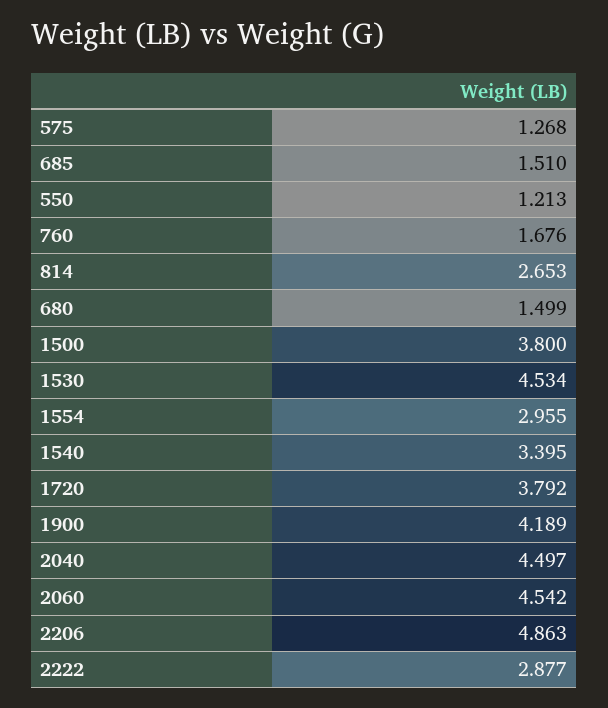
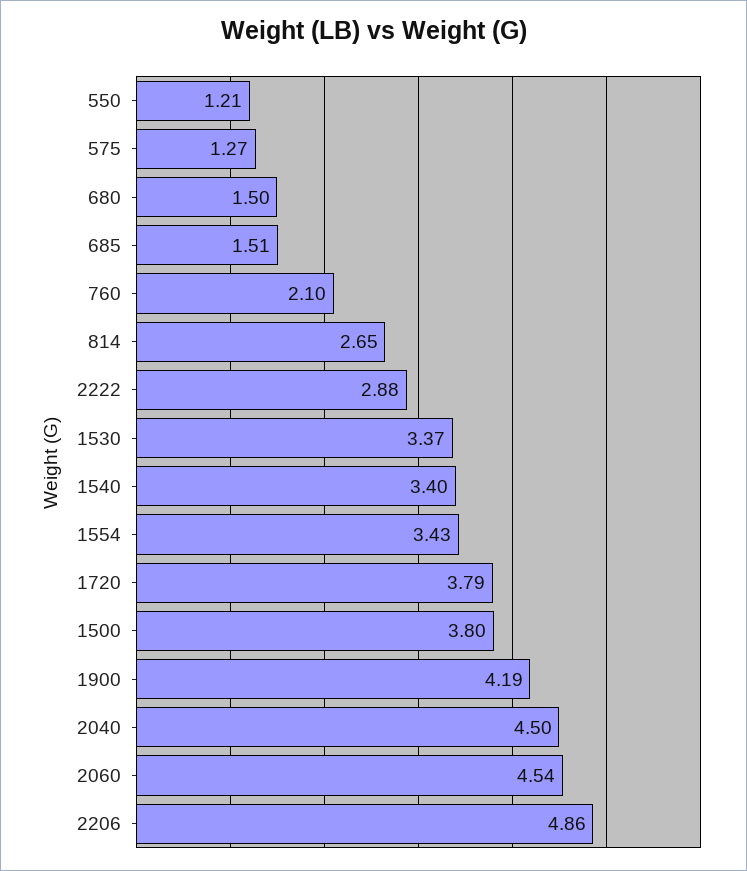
760: 1.676 -> 2.1
1530: 4.534 -> 3.37
1554: 2.955 -> 3.43

